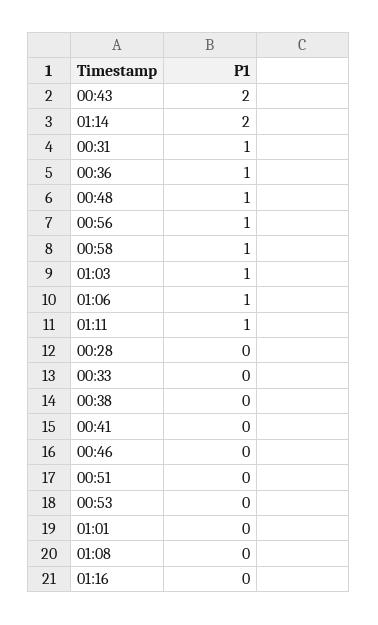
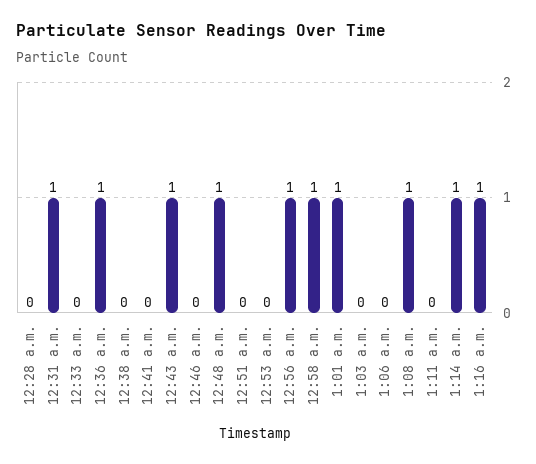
00:43: 2 -> 1
01:14: 2 -> 1
01:03: 1 -> 0
01:06: 1 -> 0
01:11: 1 -> 0
01:01: 0 -> 1
01:08: 0 -> 1
01:16: 0 -> 1

